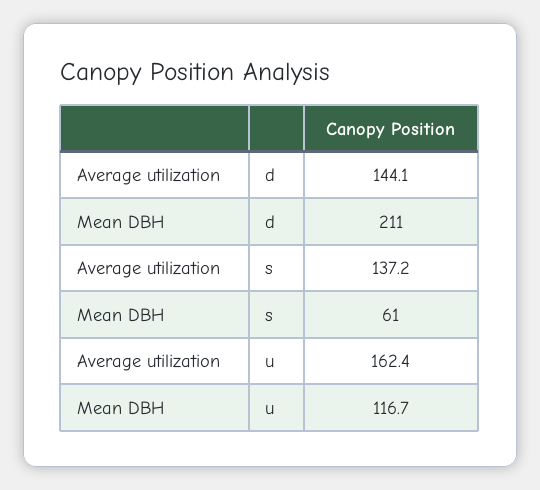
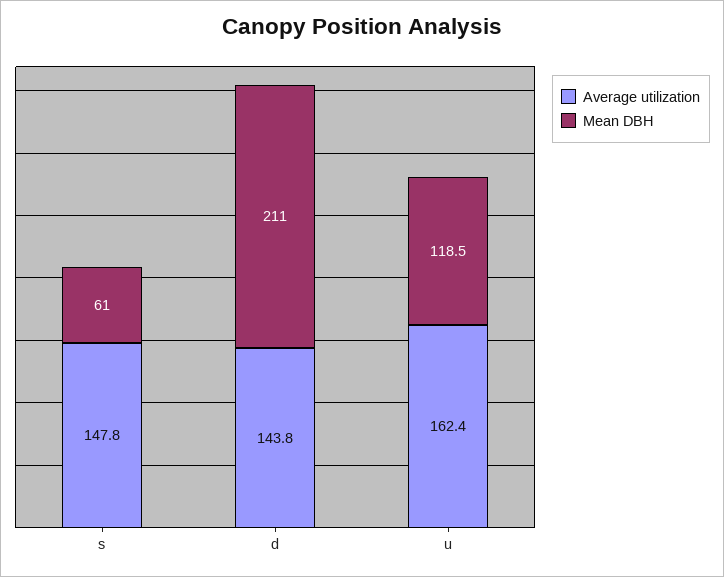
Average utilization, d: 144.1 -> 143.8
Average utilization, s: 137.2 -> 147.8
Mean DBH, u: 116.7 -> 118.5

